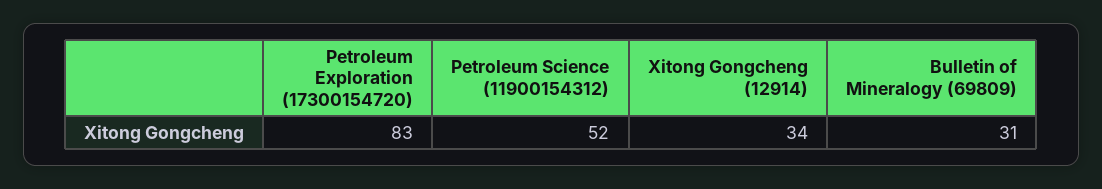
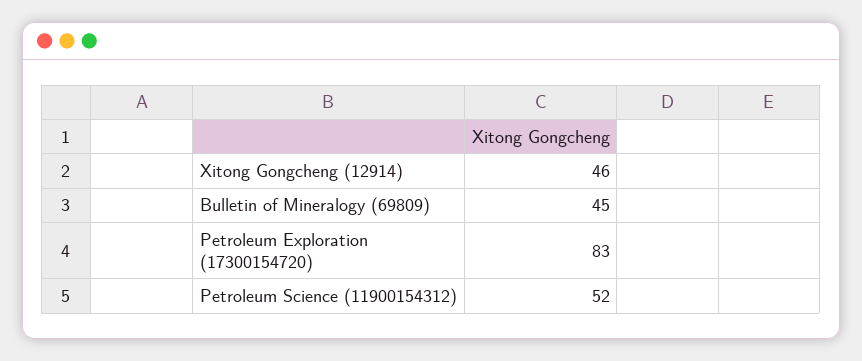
Xitong Gongcheng (12914): 34 -> 46
Bulletin of Mineralogy (69809): 31 -> 45

